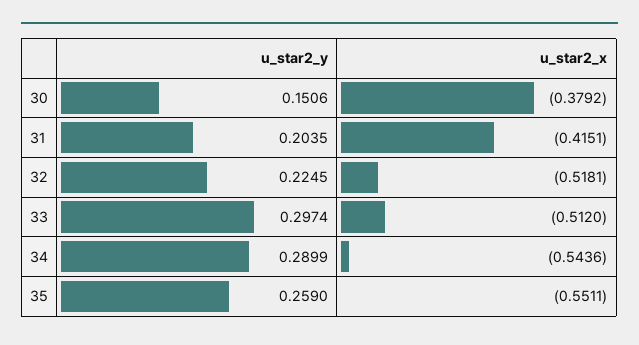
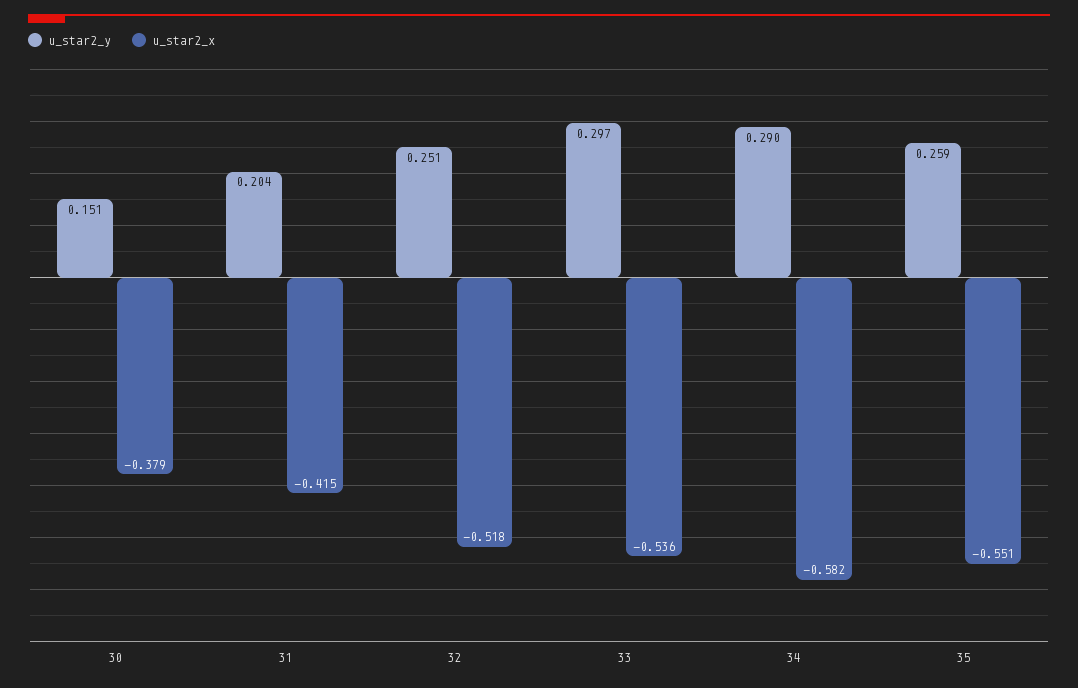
u_star2_y, 32: 0.2245 -> 0.251
u_star2_x, 33: -0.512 -> -0.536
u_star2_x, 34: -0.5436 -> -0.582

